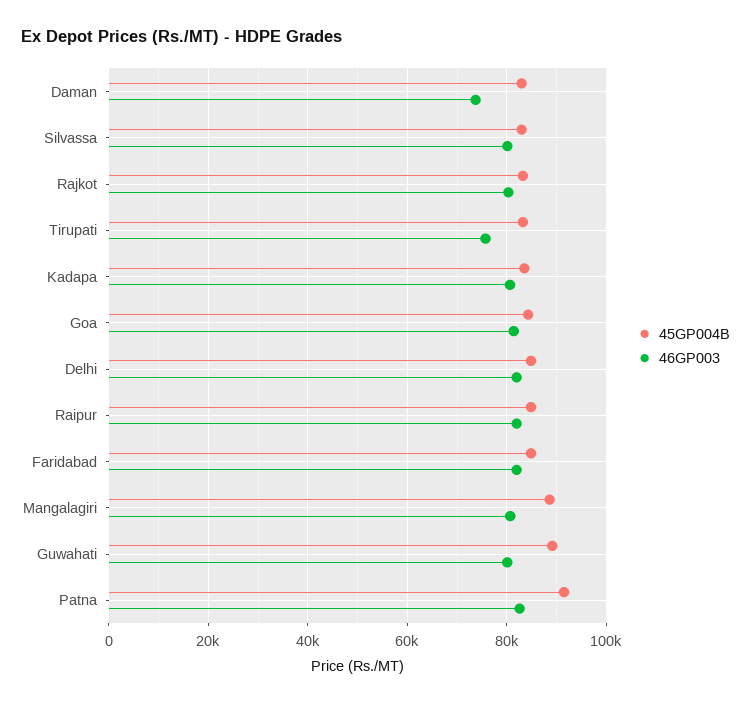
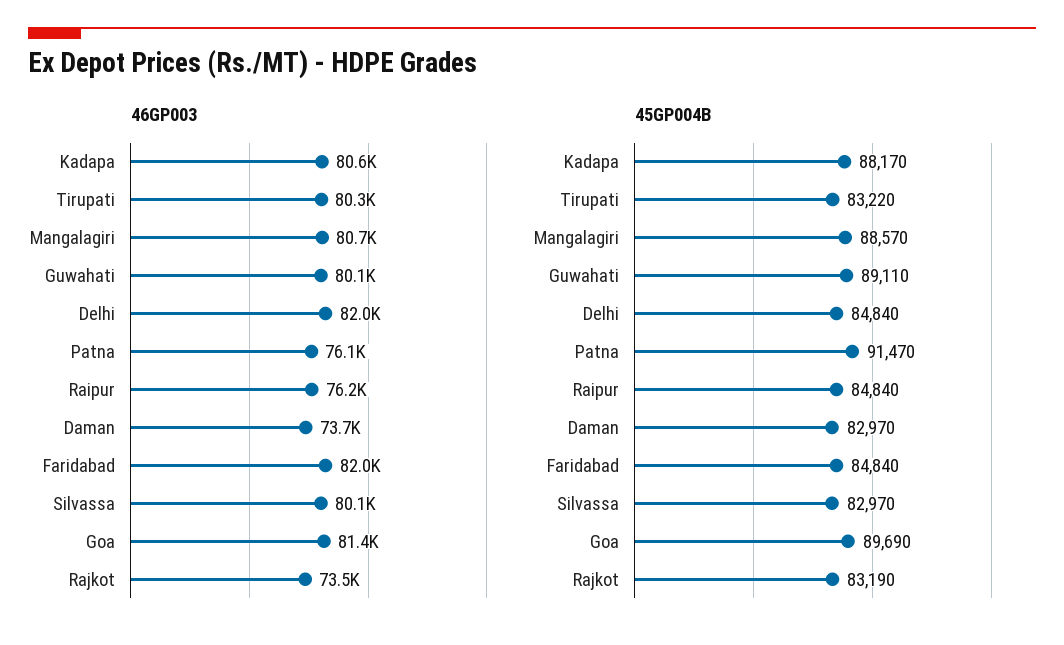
46GP003, Rajkot: 80000 -> 73500
46GP003, Tirupati: 76000 -> 80300
45GP004B, Kadapa: 84000 -> 88170
45GP004B, Goa: 84000 -> 89690
46GP003, Raipur: 82000 -> 76200
46GP003, Patna: 82000 -> 76100

